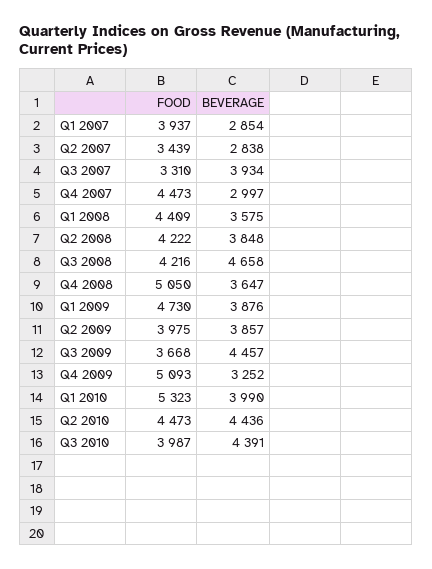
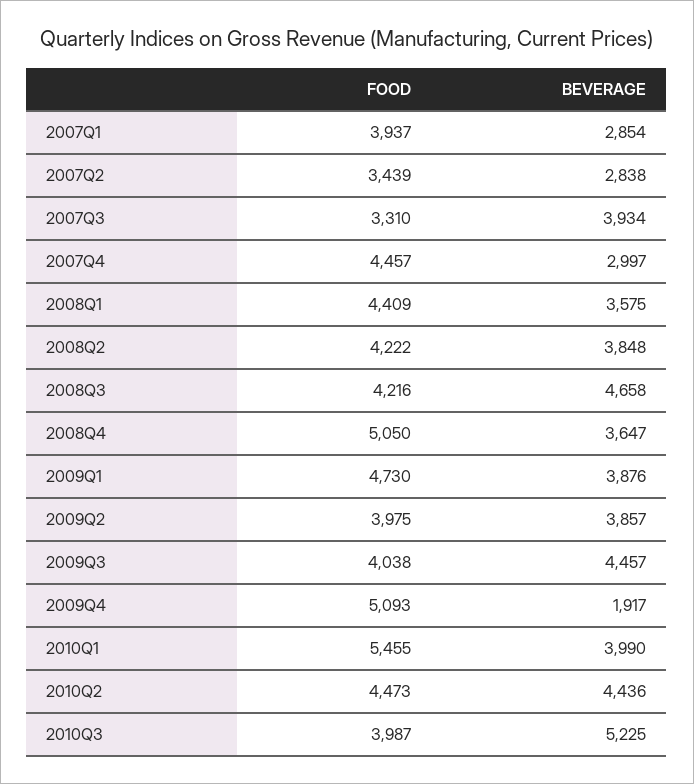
FOOD, Q4 2007: 4473 -> 4457
FOOD, Q3 2009: 3668 -> 4038
BEVERAGE, Q4 2009: 3252 -> 1917
FOOD, Q1 2010: 5323 -> 5455
BEVERAGE, Q3 2010: 4391 -> 5225

